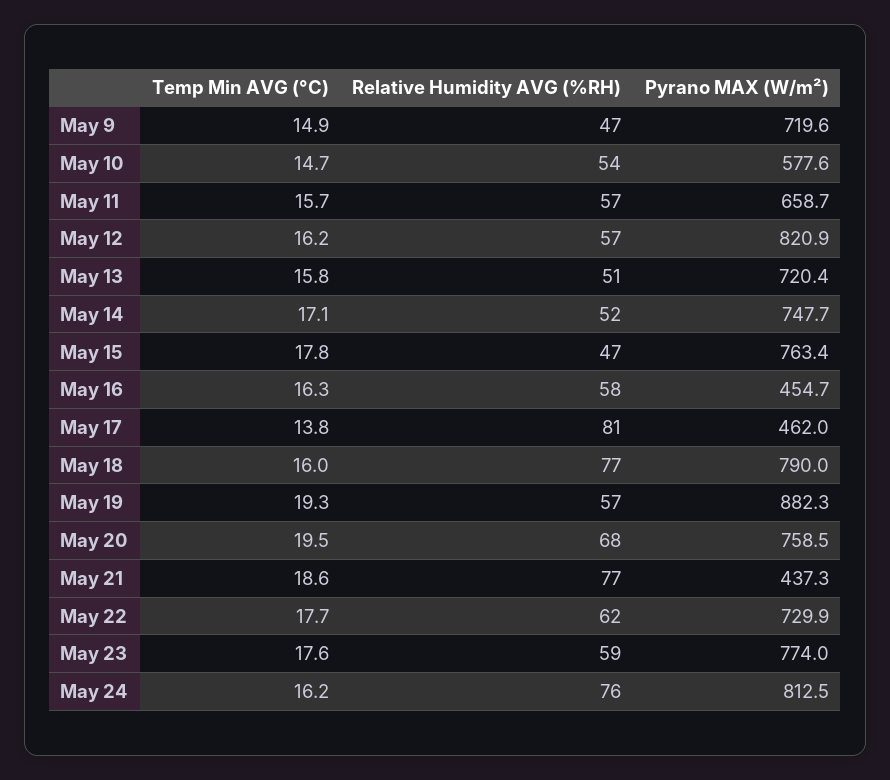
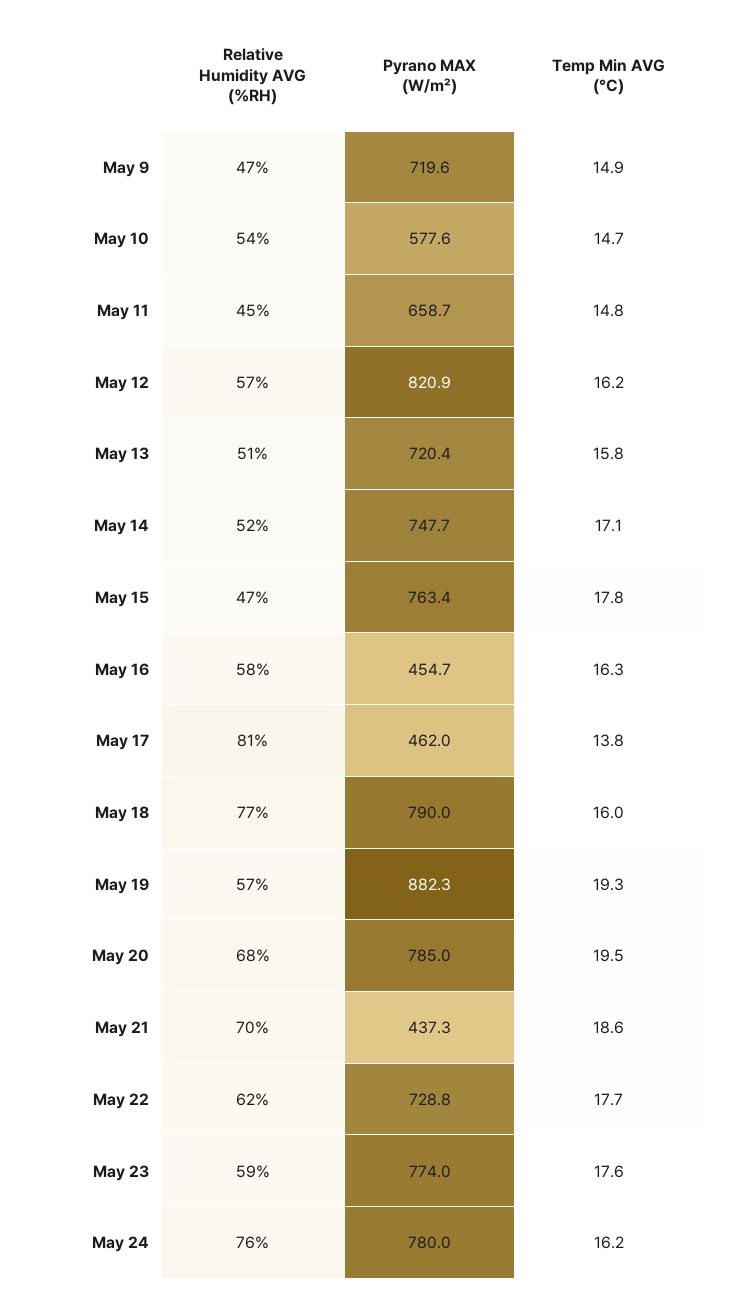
Temp Min AVG (°C), May 11: 15.7 -> 14.8
Relative Humidity AVG (%RH), May 11: 57 -> 45
Pyrano MAX (W/m²), May 20: 758.5 -> 785
Relative Humidity AVG (%RH), May 21: 77 -> 70
Pyrano MAX (W/m²), May 22: 729.9 -> 728.8
Pyrano MAX (W/m²), May 24: 812.5 -> 780

